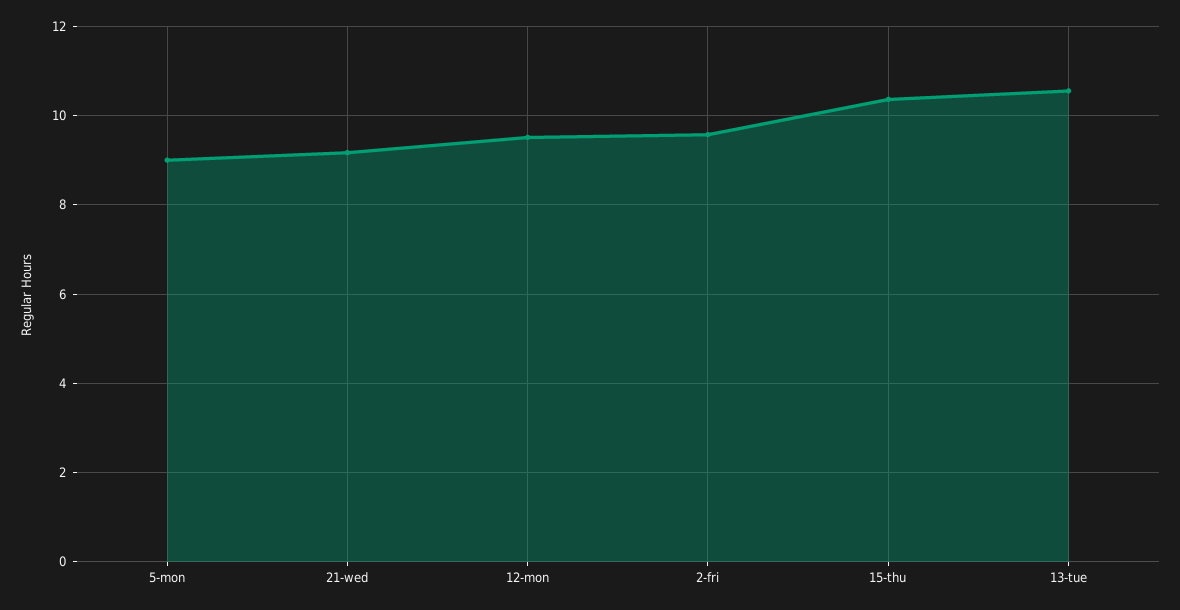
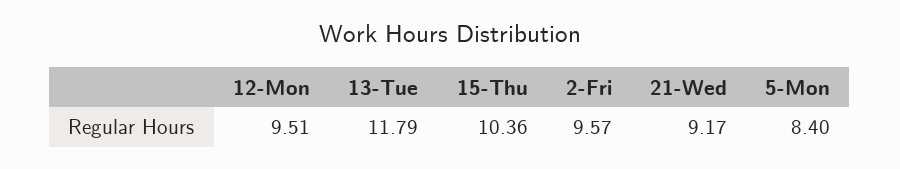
5-mon: 9 -> 8.4
13-tue: 10.6 -> 11.79

